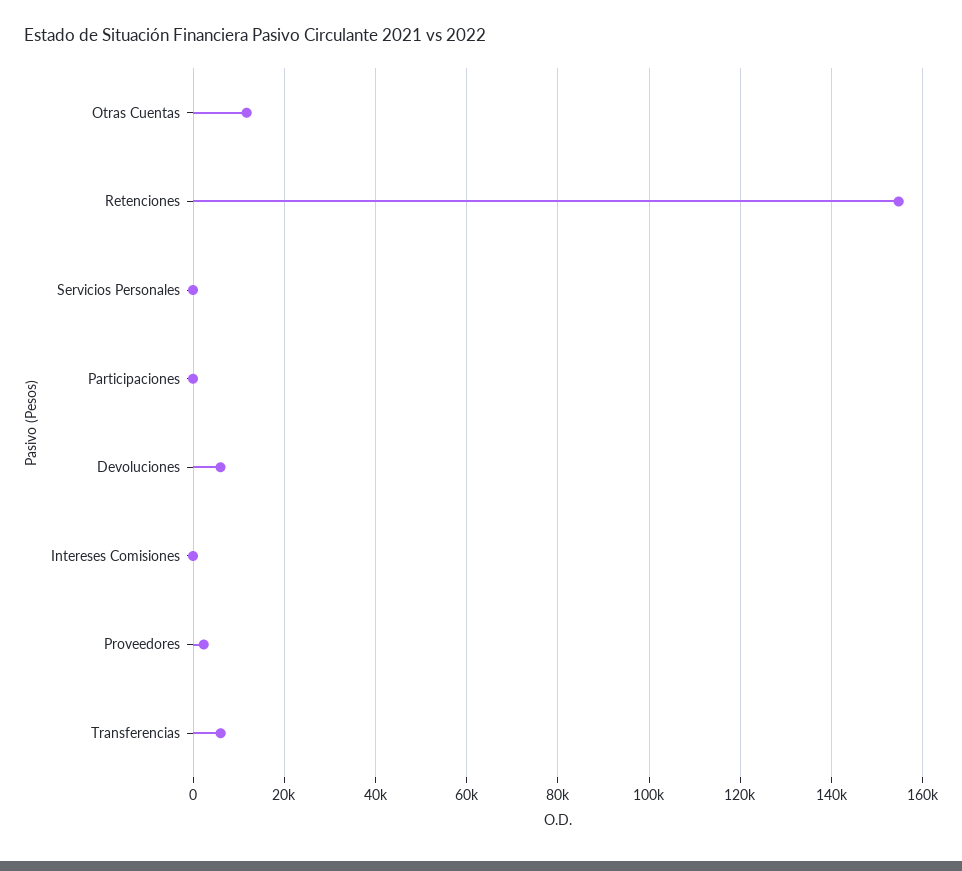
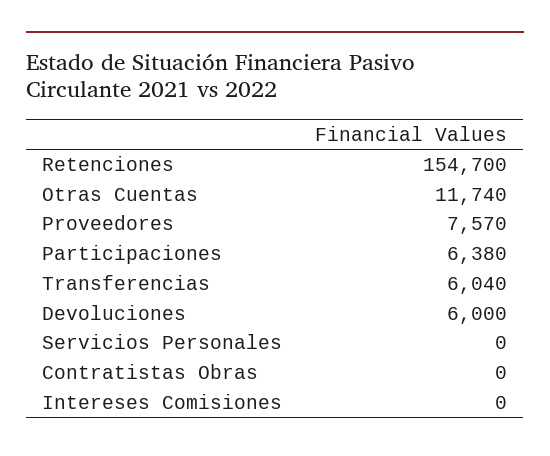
Participaciones: 0 -> 6380
Proveedores: 2000 -> 7570
Contratistas Obras: none -> 0

